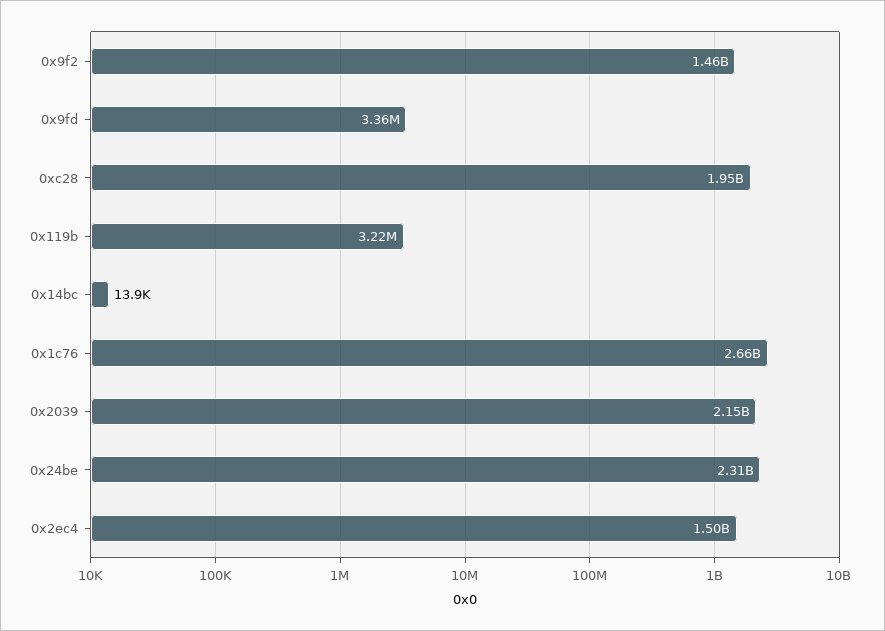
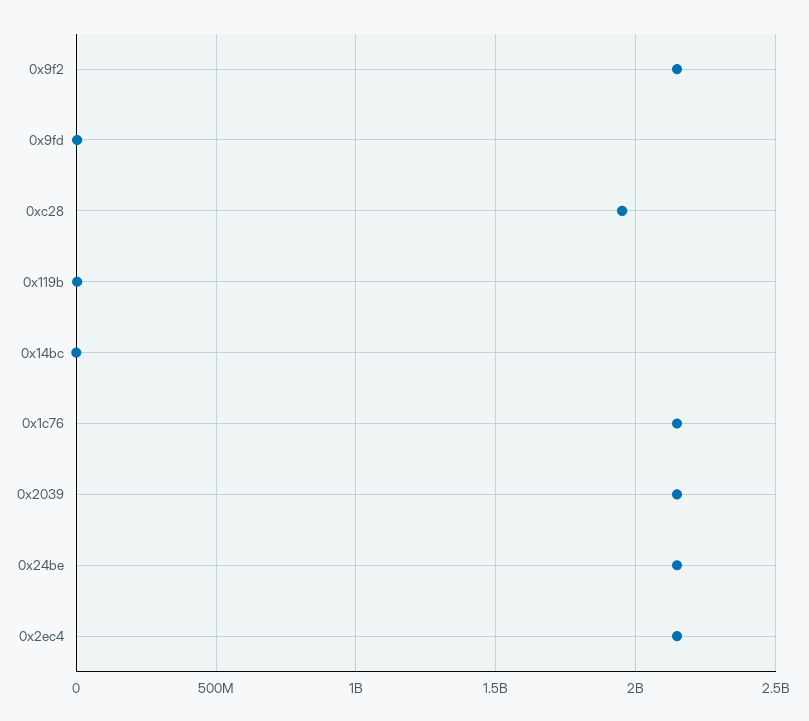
0x9f2: 1460000000 -> 2150000000
0x1c76: 2660000000 -> 2150000000
0x24be: 2310000000 -> 2150000000
0x2ec4: 1500000000 -> 2150000000

